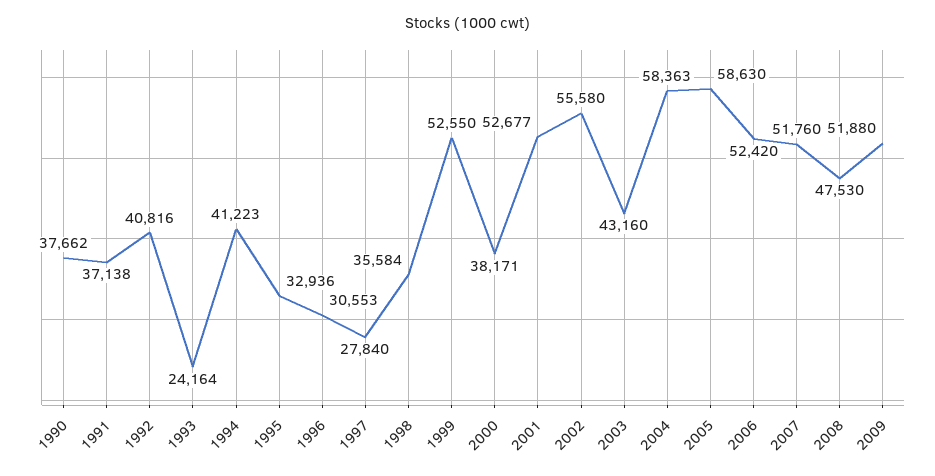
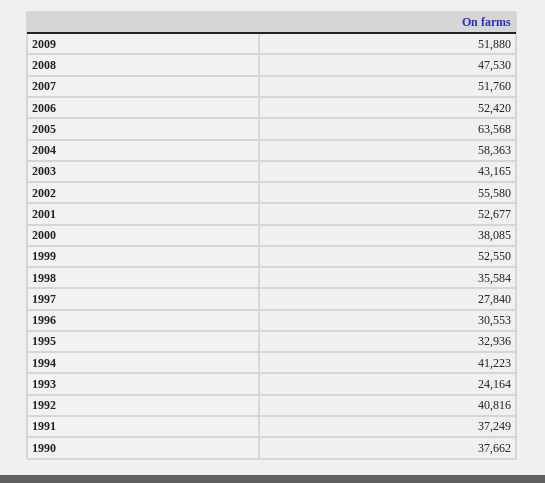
1991: 37138 -> 37249
2000: 38171 -> 38085
2003: 43160 -> 43165
2005: 58630 -> 63568

